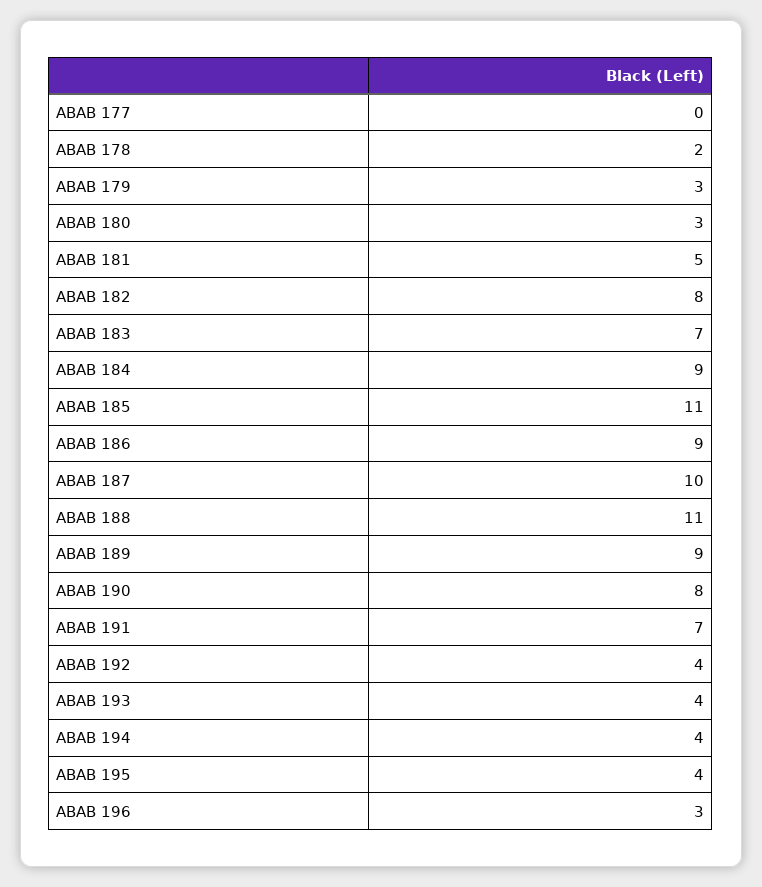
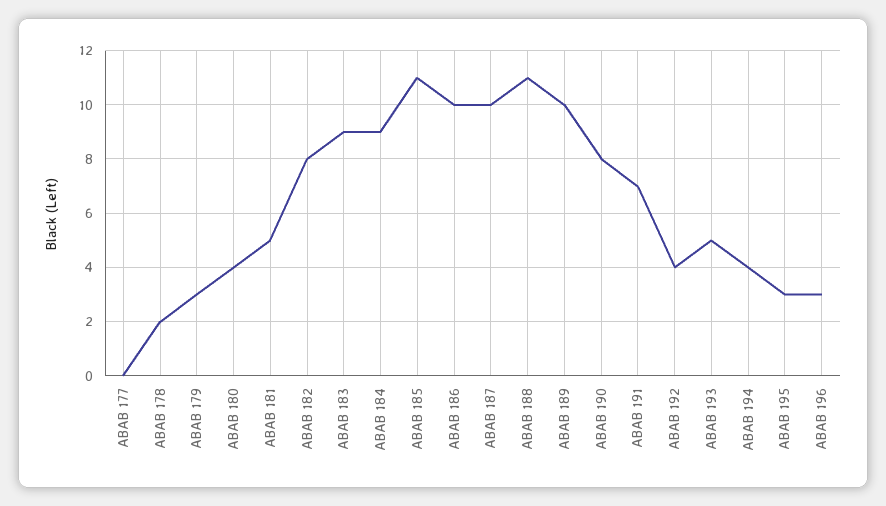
ABAB 180: 3 -> 4
ABAB 183: 7 -> 9
ABAB 186: 9 -> 10
ABAB 189: 9 -> 10
ABAB 193: 4 -> 5
ABAB 195: 4 -> 3

